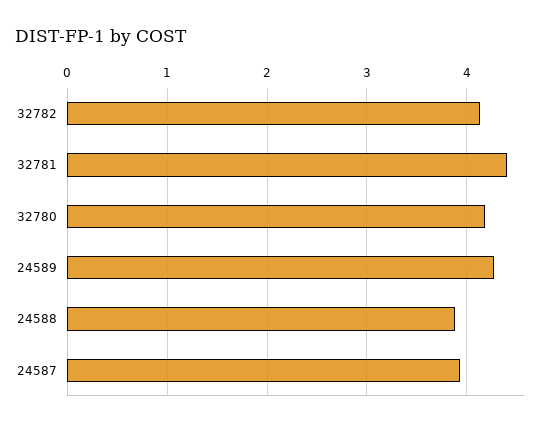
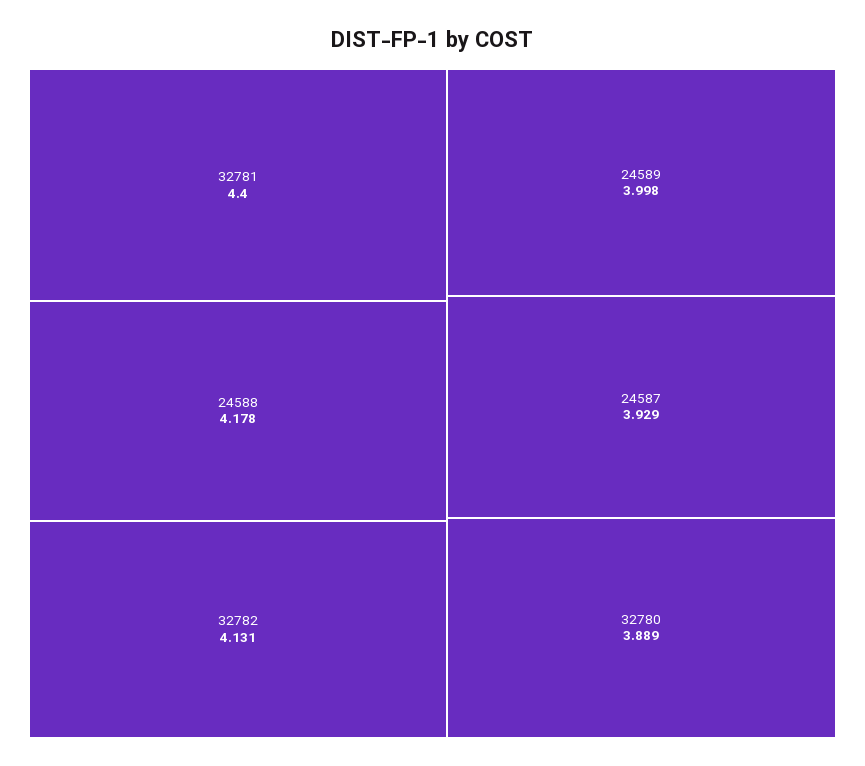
32780: 4.2 -> 3.889
24589: 4.3 -> 3.998
24588: 3.9 -> 4.178

